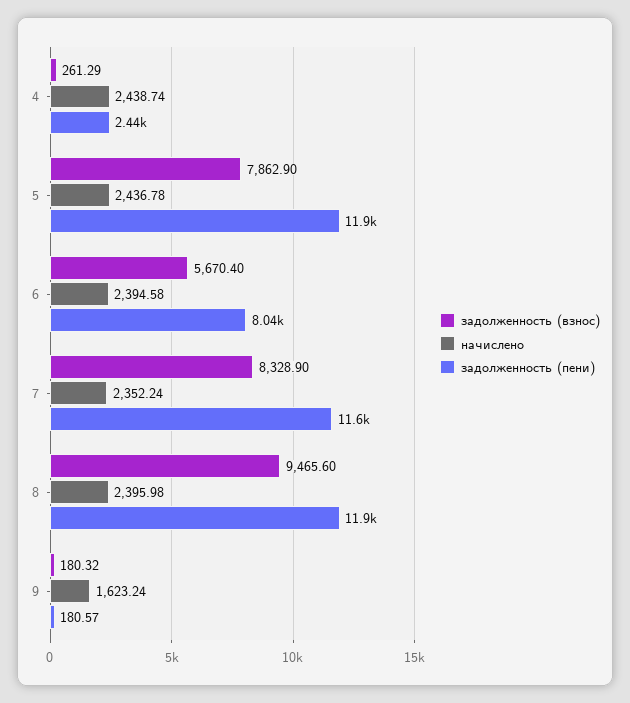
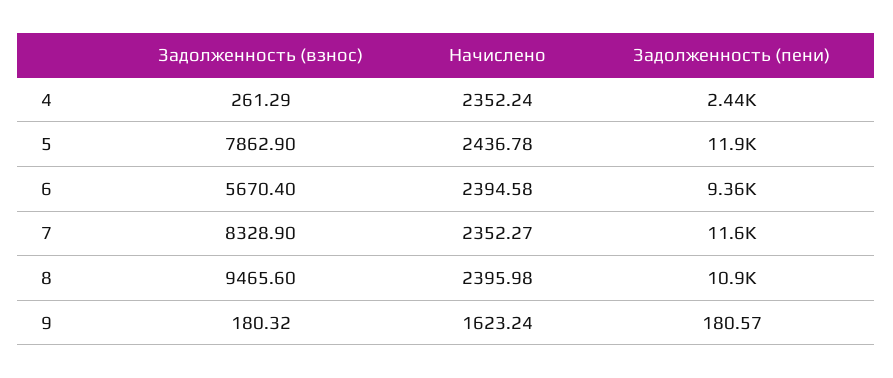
начислено, 4: 2438.74 -> 2352.24
задолженность (пени), 6: 8040 -> 9360
начислено, 7: 2352.24 -> 2352.27
задолженность (пени), 8: 11900 -> 10900

